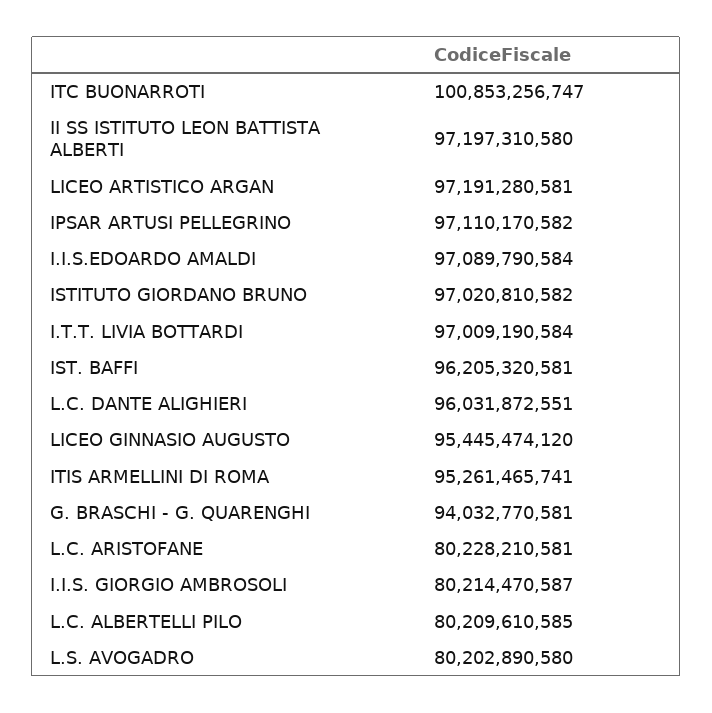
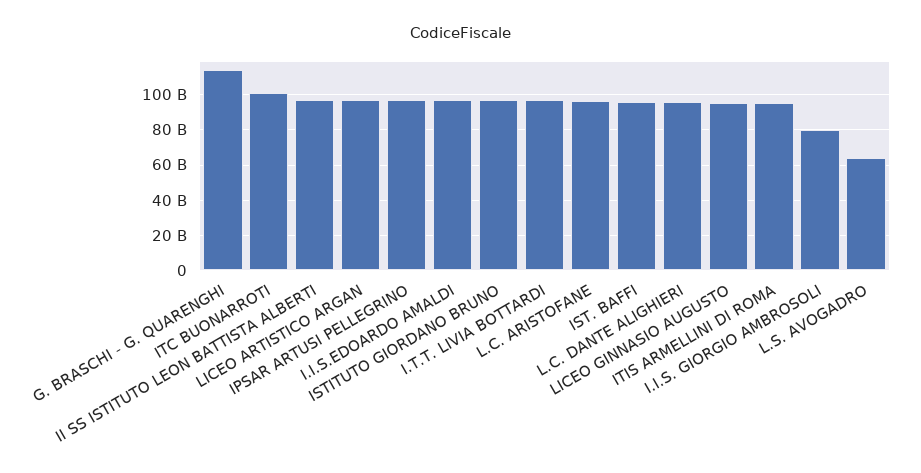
G. BRASCHI - G. QUARENGHI: 94032770581 -> 115000000000
L.C. ARISTOFANE: 80228210581 -> 95000000000
L.C. ALBERTELLI PILO: 80209610585 -> none
L.S. AVOGADRO: 80202890580 -> 65000000000

